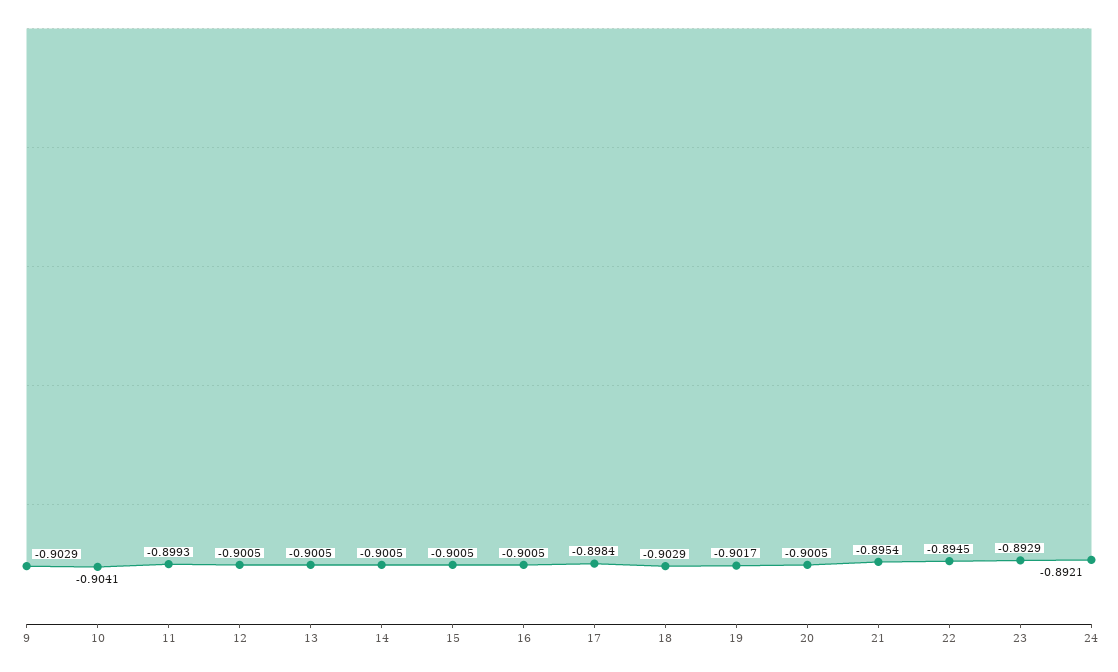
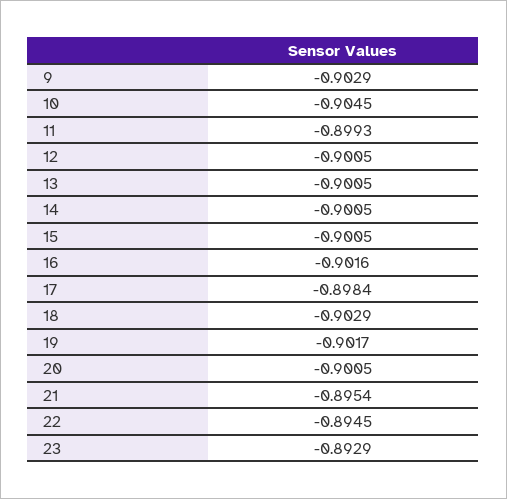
10: -0.9041 -> -0.9045
16: -0.9005 -> -0.9016
24: -0.8921 -> none

